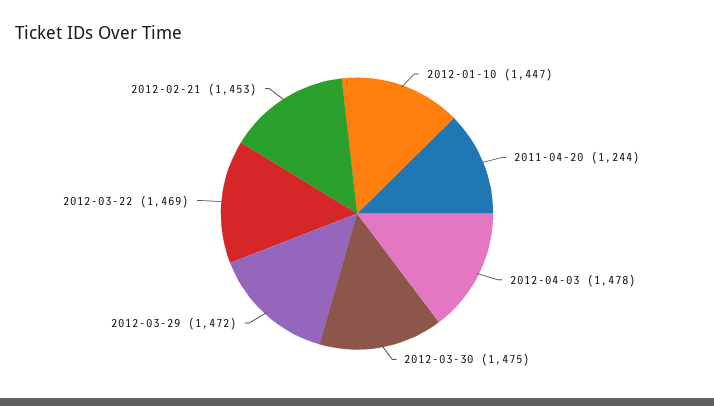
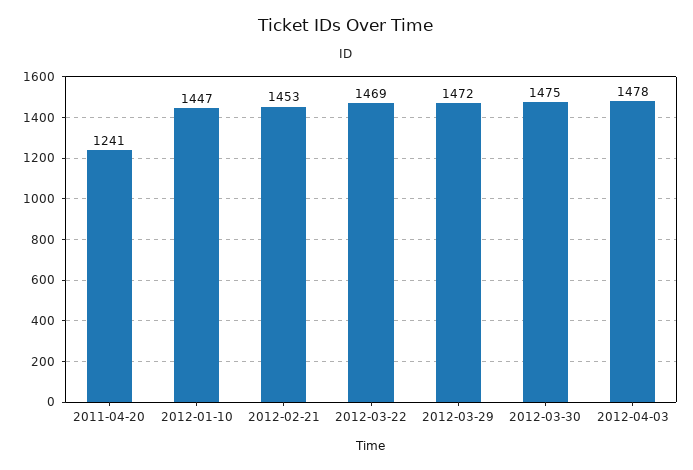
2011-04-20: 1244 -> 1241

